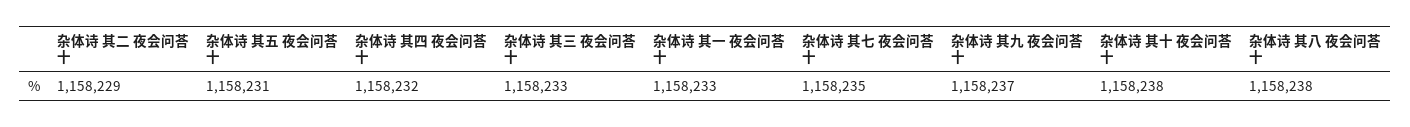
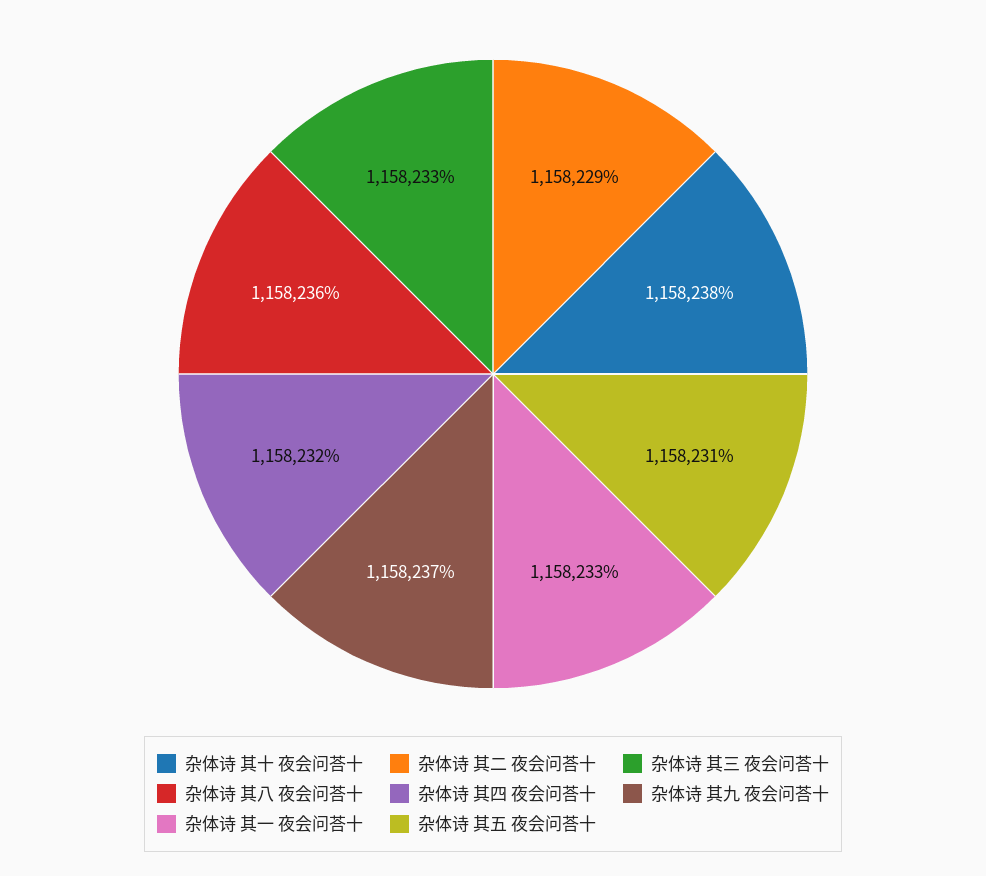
杂体诗 其七 夜会问荅十: 1158235 -> none
杂体诗 其八 夜会问荅十: 1158238 -> 1158236

